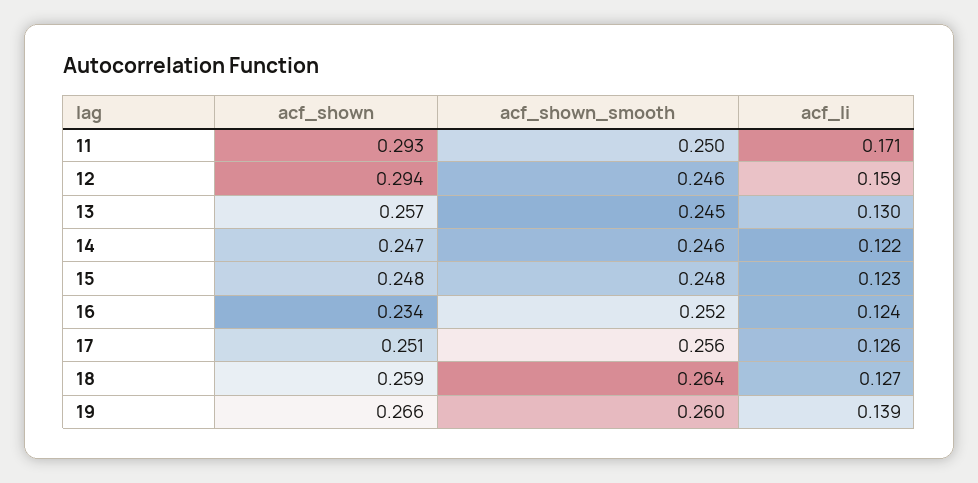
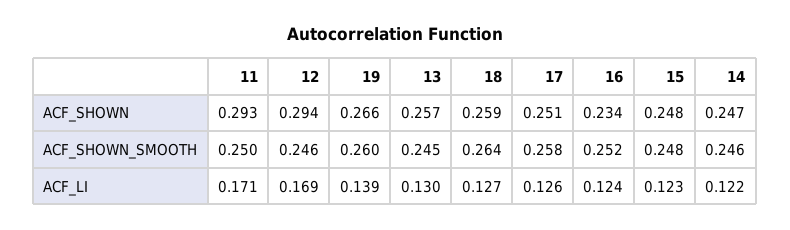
acf_li, 12: 0.159 -> 0.169
acf_shown_smooth, 17: 0.256 -> 0.258

